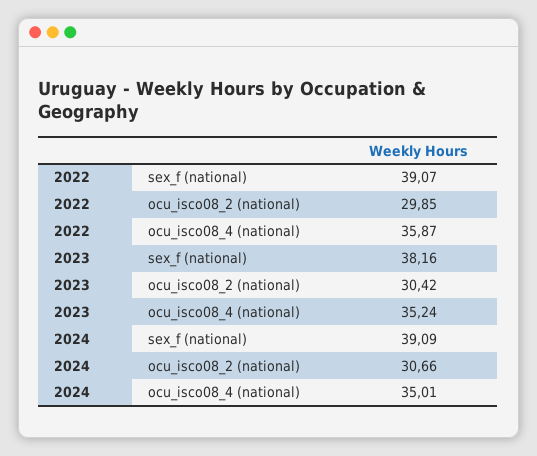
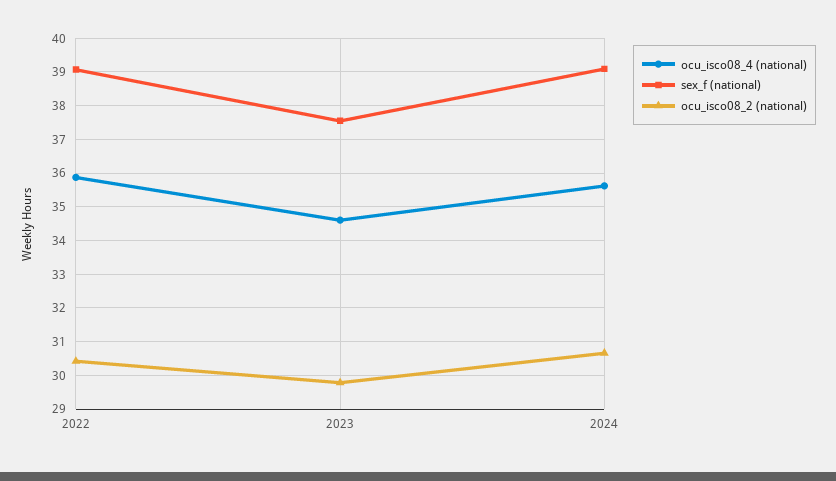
ocu_isco08_2 (national), 2022: 29.85 -> 30.4
sex_f (national), 2023: 38.16 -> 37.6
ocu_isco08_2 (national), 2023: 30.42 -> 29.8
ocu_isco08_4 (national), 2023: 35.24 -> 34.6
ocu_isco08_4 (national), 2024: 35.01 -> 35.6

